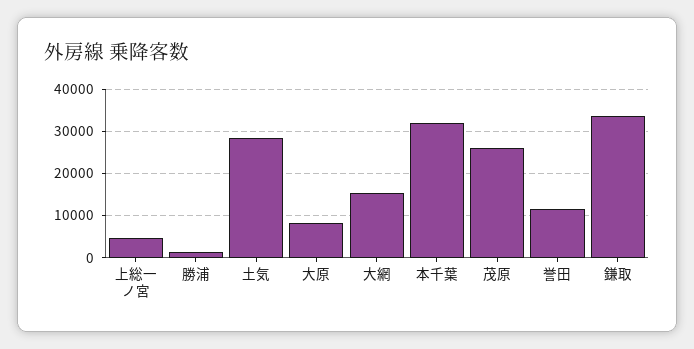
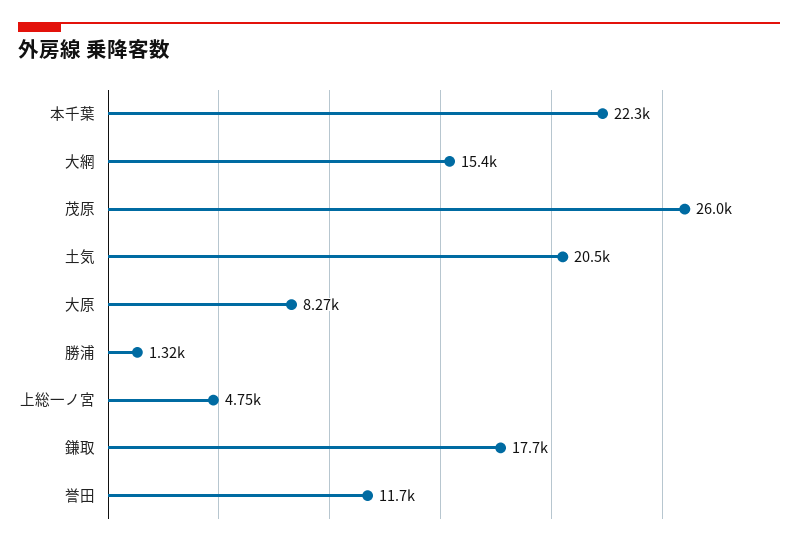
土気: 28000 -> 20500
本千葉: 32000 -> 22300
鎌取: 34000 -> 17700

